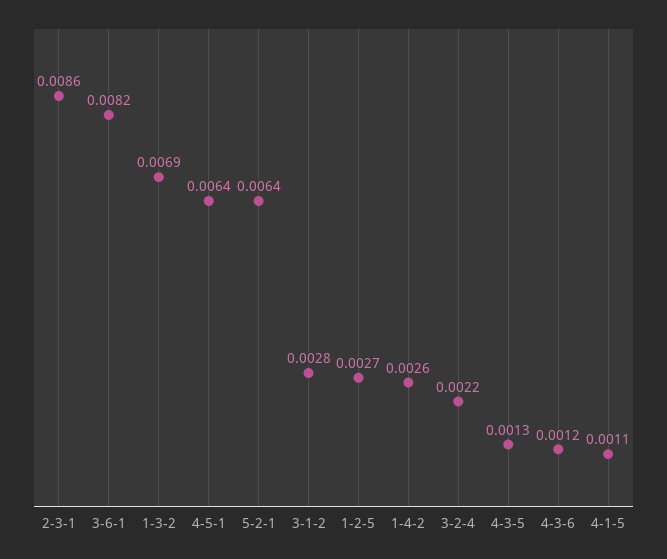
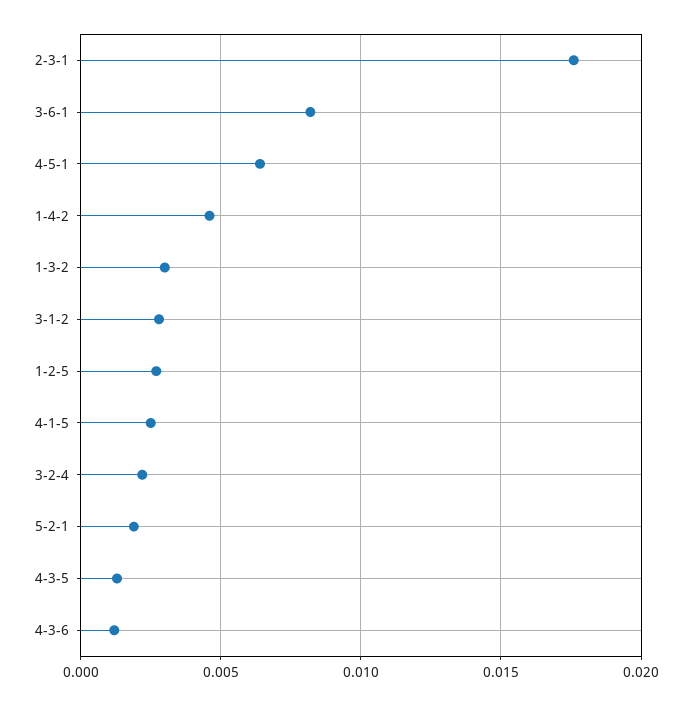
2-3-1: 0.0086 -> 0.0175
1-3-2: 0.0069 -> 0.003
5-2-1: 0.0064 -> 0.002
1-4-2: 0.0026 -> 0.0045
4-1-5: 0.0011 -> 0.0025

